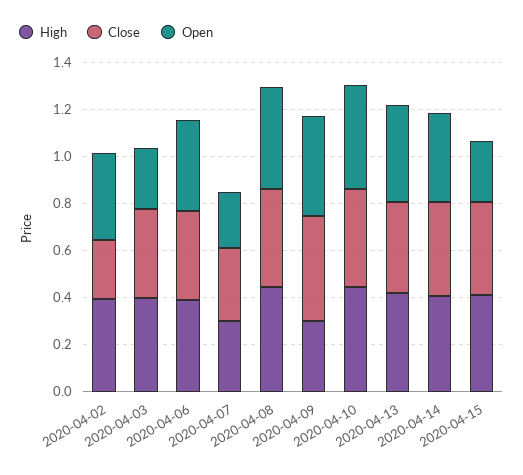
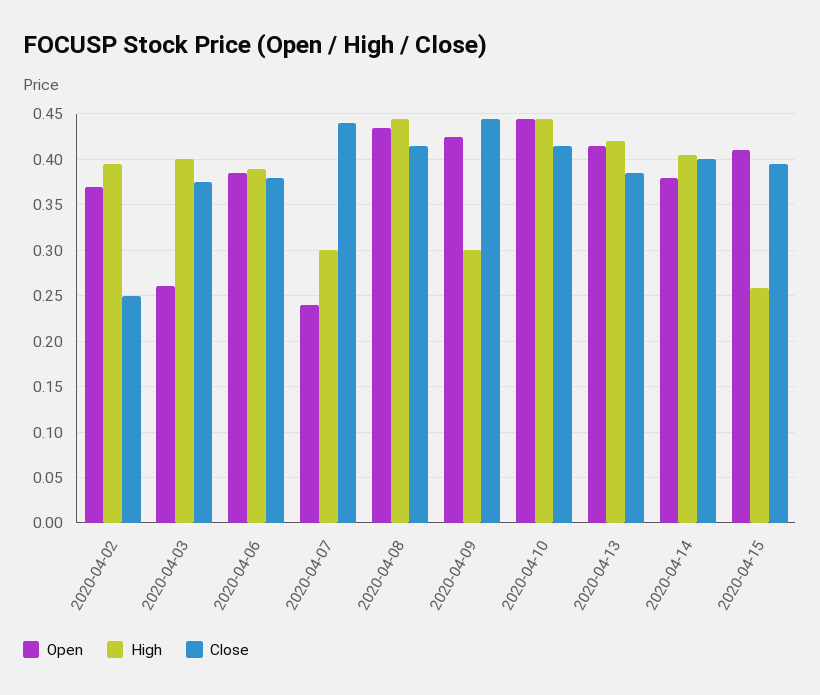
Close, 2020-04-07: 0.3 -> 0.44
High, 2020-04-15: 0.4 -> 0.26
Open, 2020-04-15: 0.25 -> 0.41

